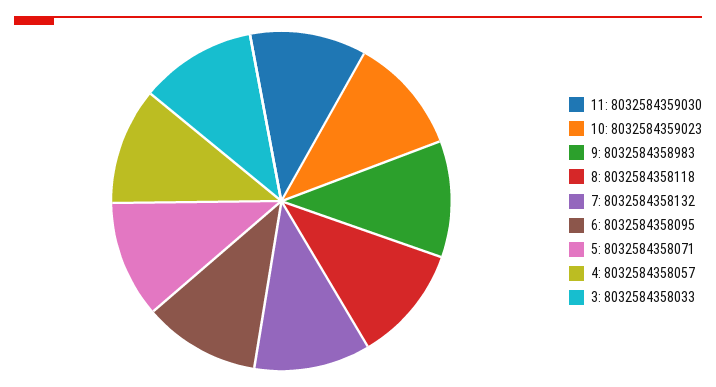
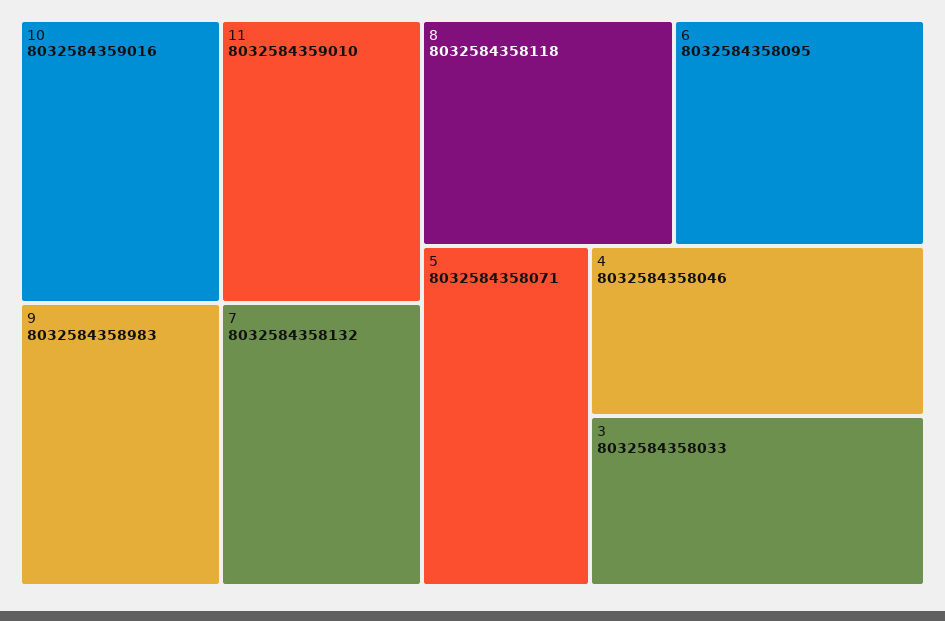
11: 8032584359030 -> 8032584359010
10: 8032584359023 -> 8032584359016
4: 8032584358057 -> 8032584358046

